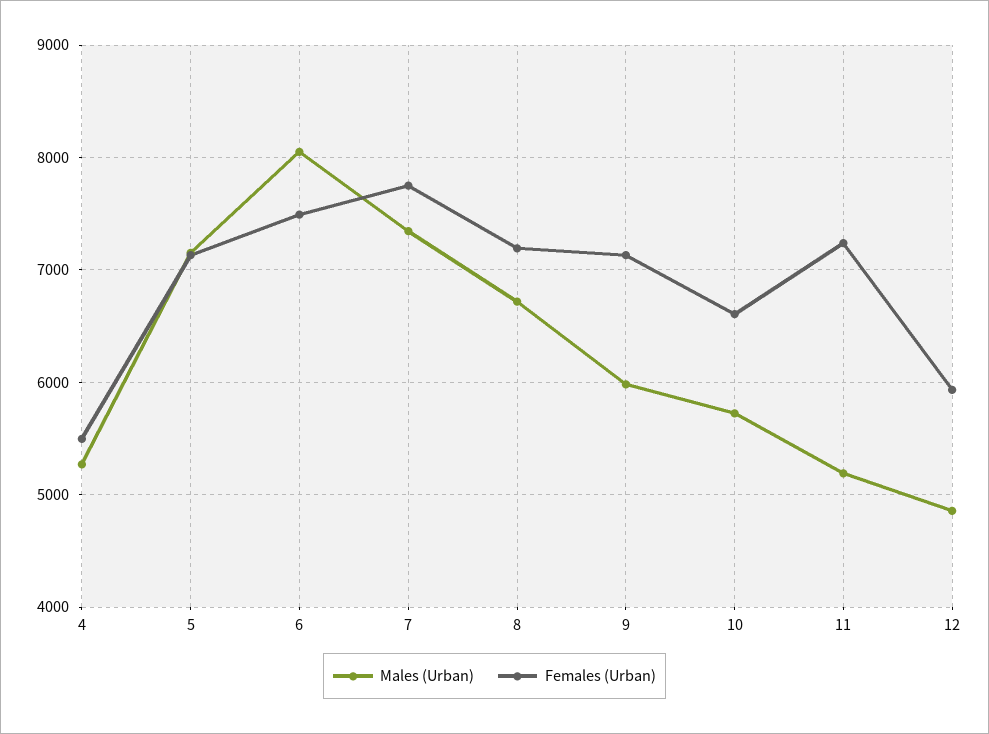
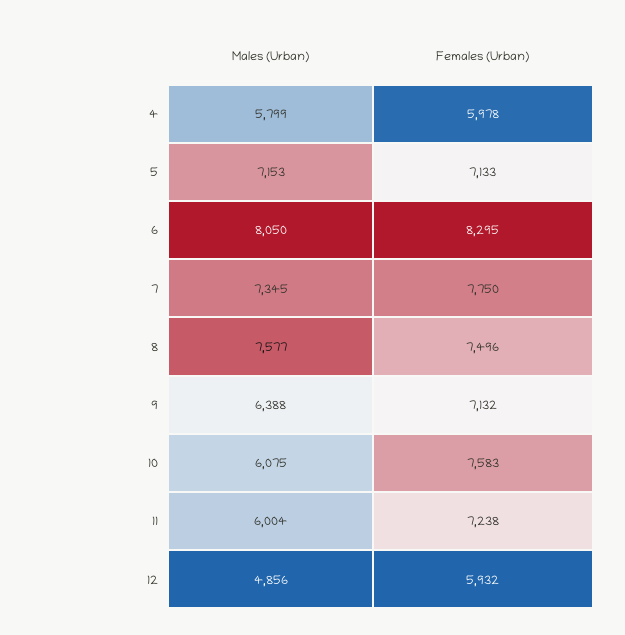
Males (Urban), 4: 5300 -> 5799
Females (Urban), 4: 5500 -> 5978
Females (Urban), 6: 7500 -> 8295
Males (Urban), 8: 6700 -> 7577
Females (Urban), 8: 7200 -> 7496
Males (Urban), 9: 6000 -> 6388
Males (Urban), 10: 5700 -> 6075
Females (Urban), 10: 6600 -> 7583
Males (Urban), 11: 5200 -> 6004

